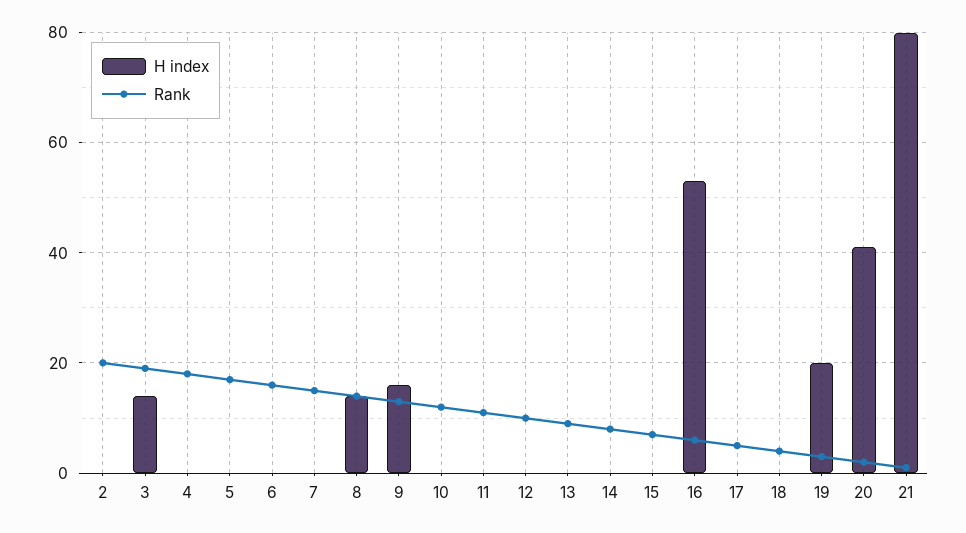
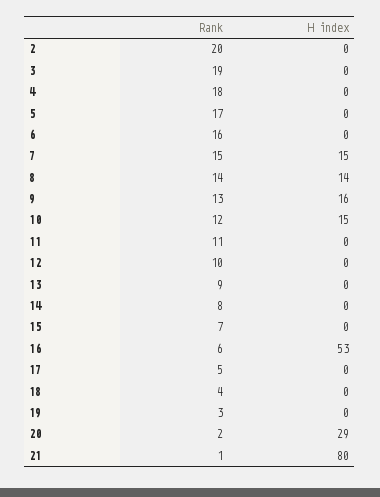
H index, 3: 15 -> 0
H index, 7: 0 -> 15
H index, 10: 0 -> 15
H index, 19: 20 -> 0
H index, 20: 40 -> 29

